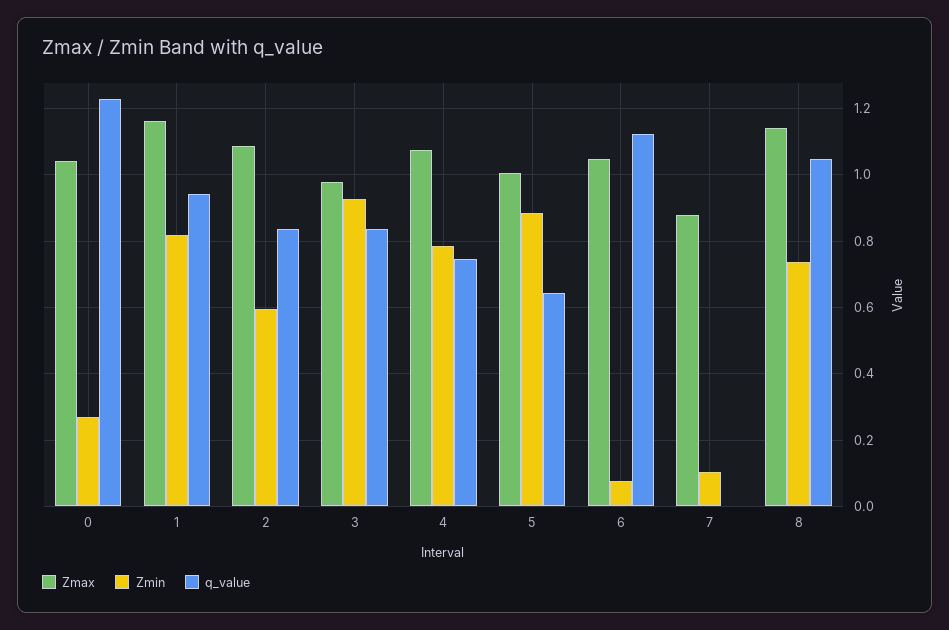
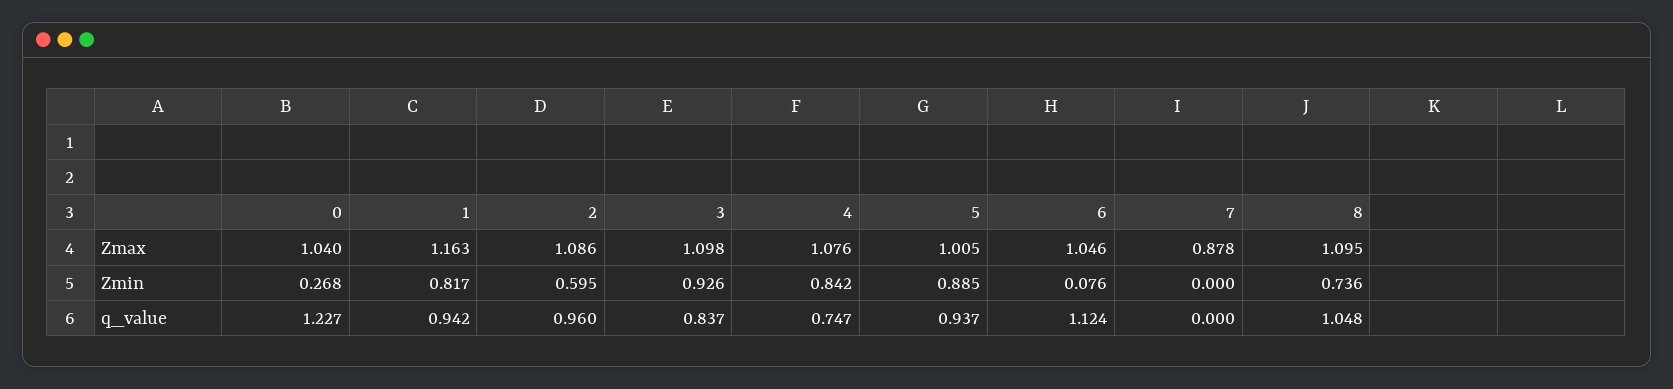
q_value, 2: 0.84 -> 0.96
Zmax, 3: 0.98 -> 1.098
Zmin, 4: 0.78 -> 0.842
q_value, 5: 0.64 -> 0.937
Zmin, 7: 0.1 -> 0
Zmax, 8: 1.14 -> 1.095

